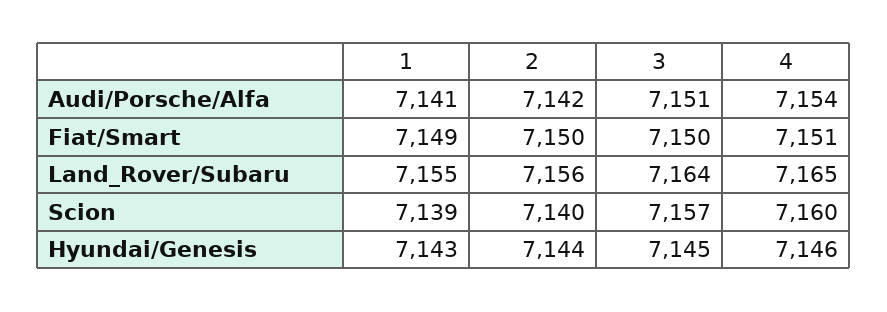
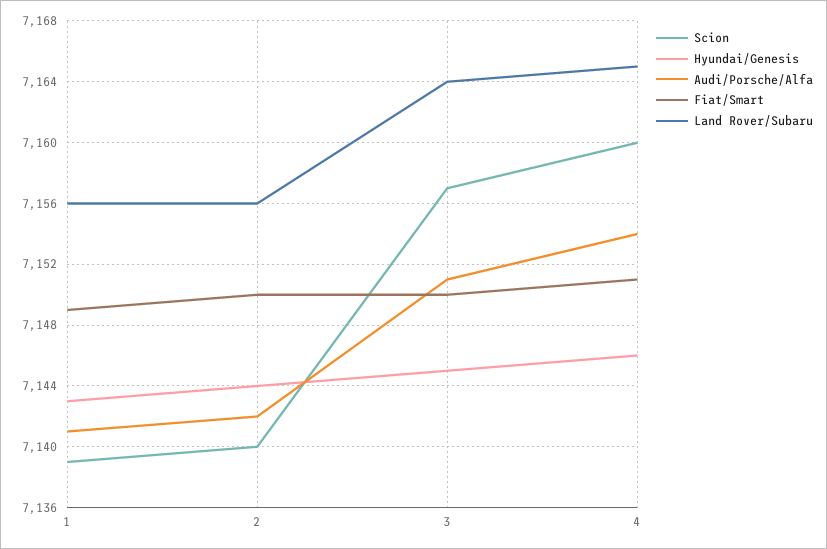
Land_Rover/Subaru, 1: 7155 -> 7156

